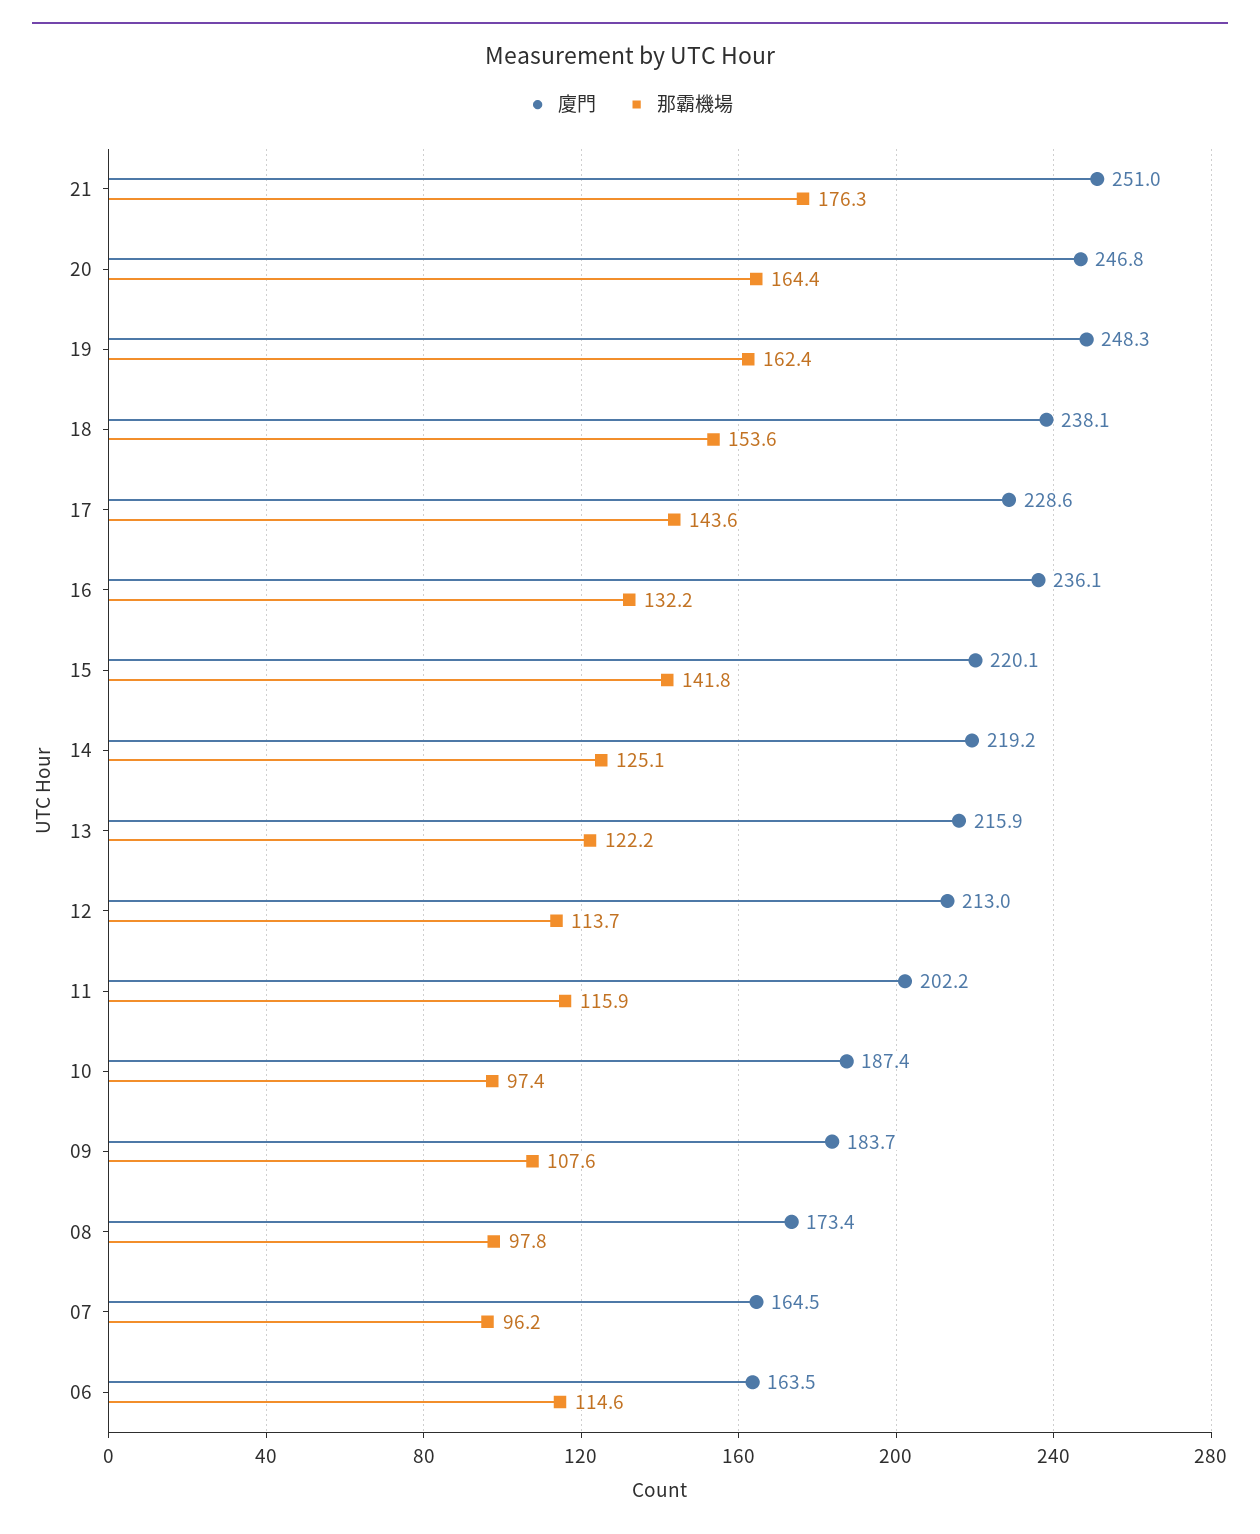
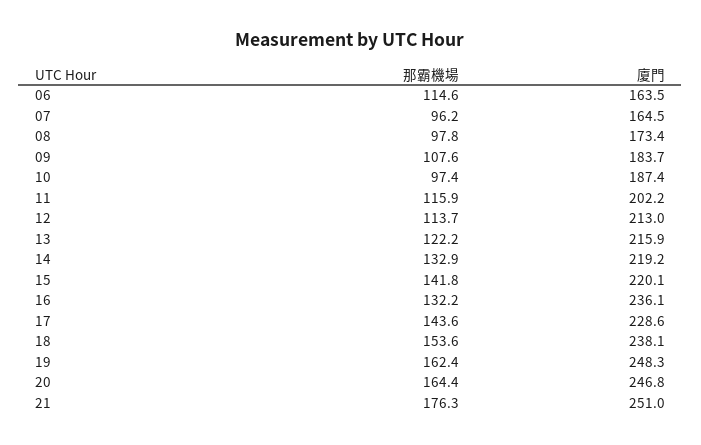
那霸機場, 14: 125.1 -> 132.9

